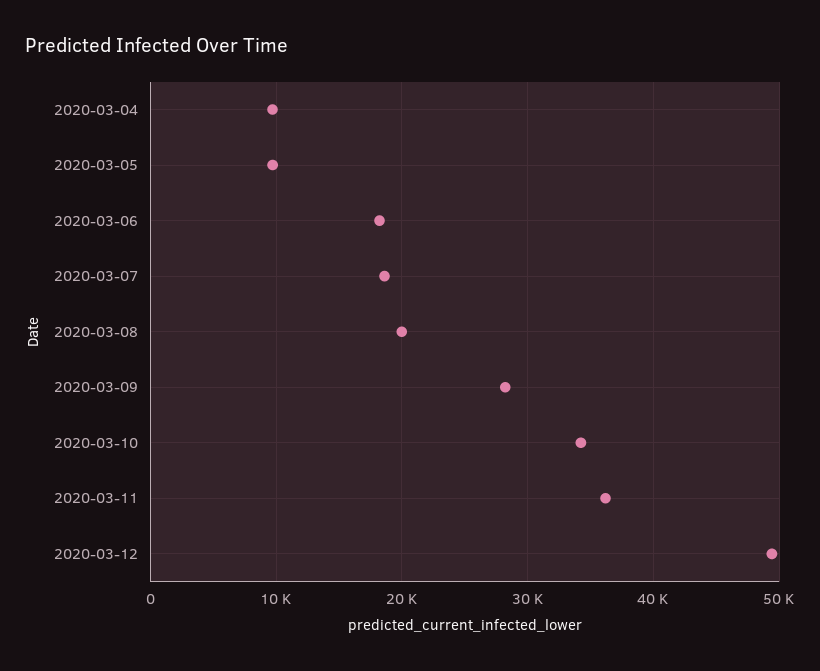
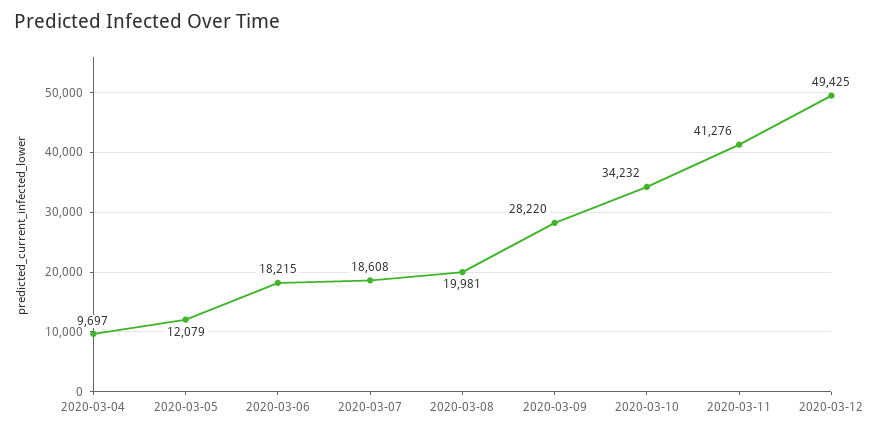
2020-03-05: 10000 -> 12079
2020-03-11: 36000 -> 41276

